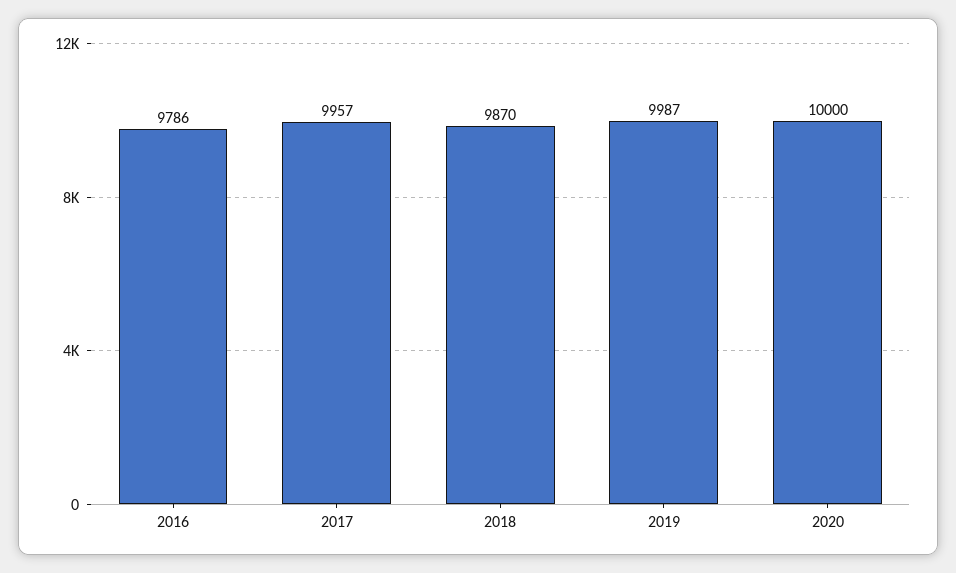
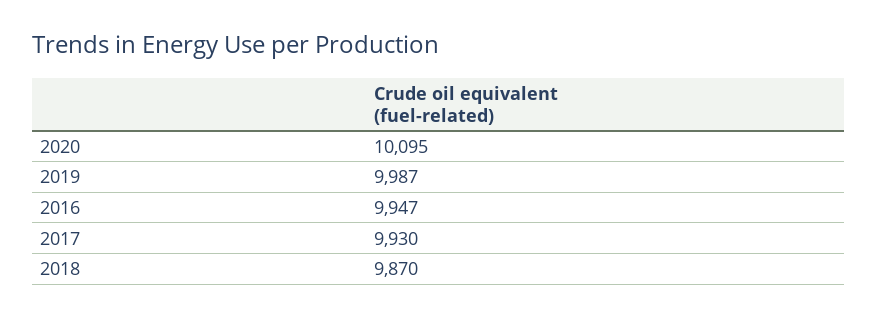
2016: 9786 -> 9947
2017: 9957 -> 9930
2020: 10000 -> 10095

